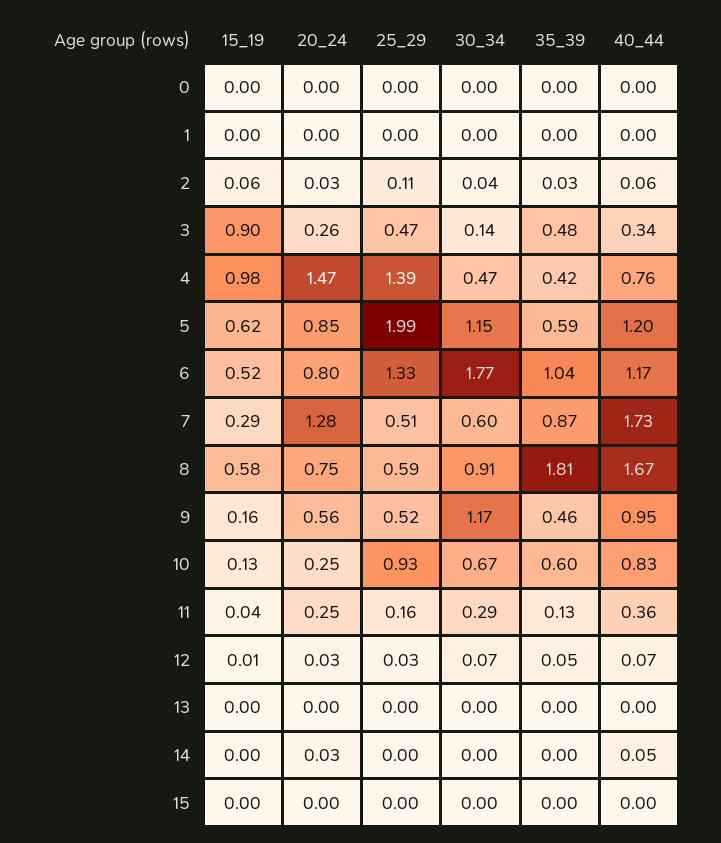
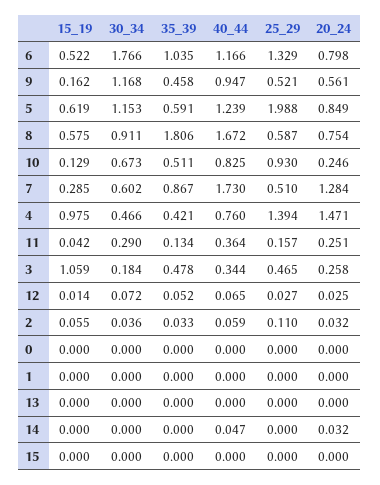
15_19, 3: 0.9 -> 1.059
30_34, 3: 0.14 -> 0.184
40_44, 5: 1.2 -> 1.239
35_39, 10: 0.6 -> 0.511

